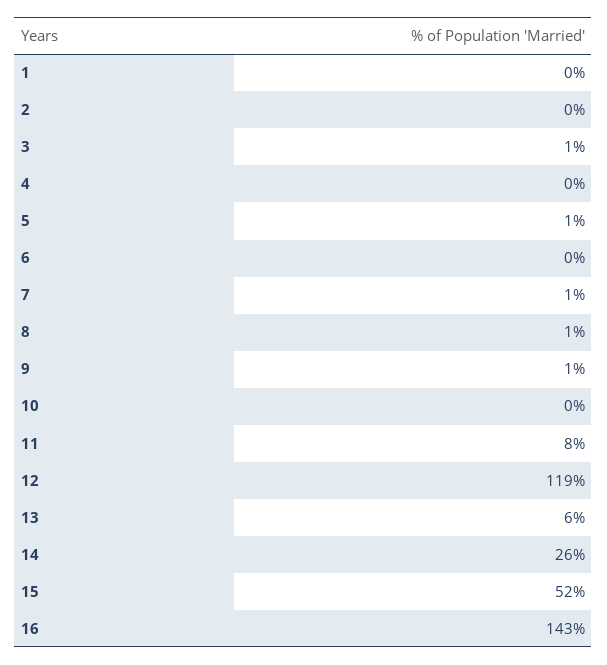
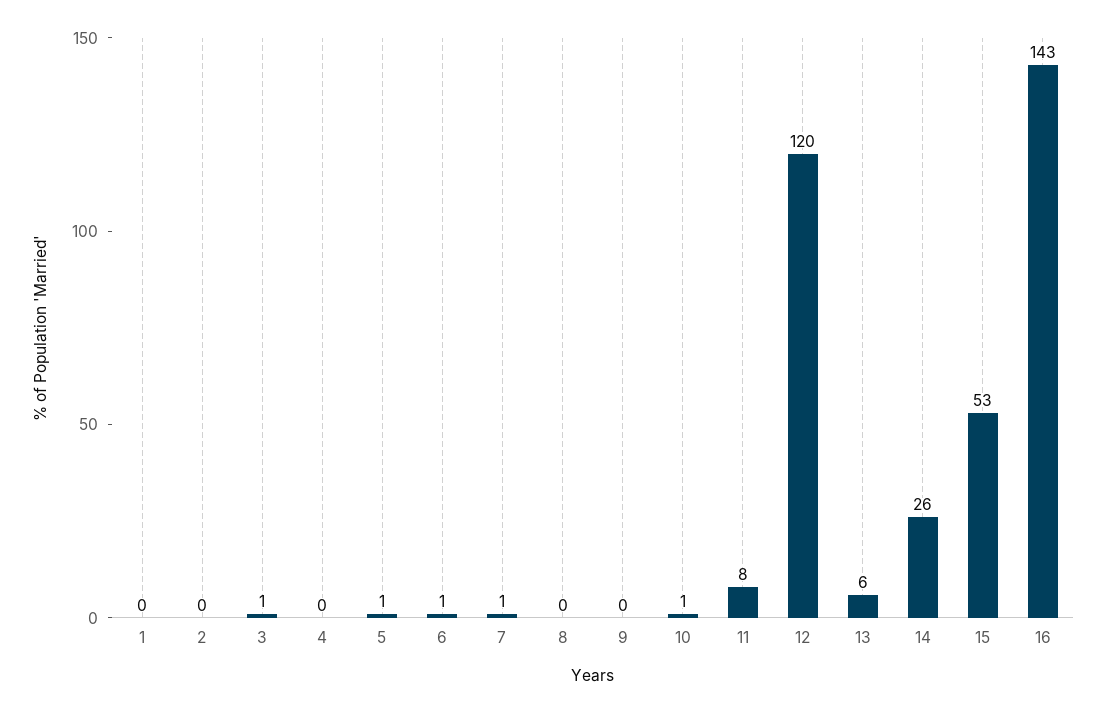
6: 0 -> 1
8: 1 -> 0
9: 1 -> 0
10: 0 -> 1
12: 119 -> 120
15: 52 -> 53

